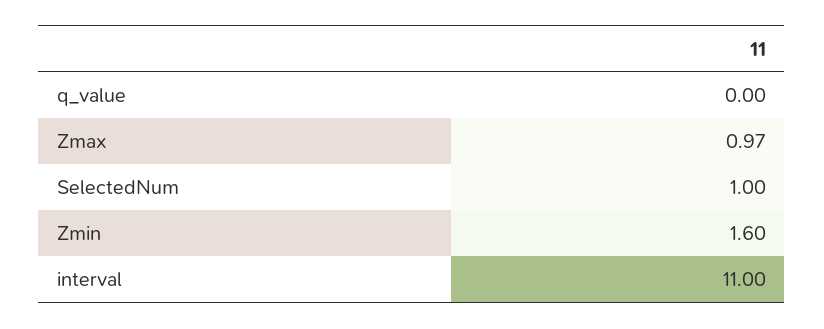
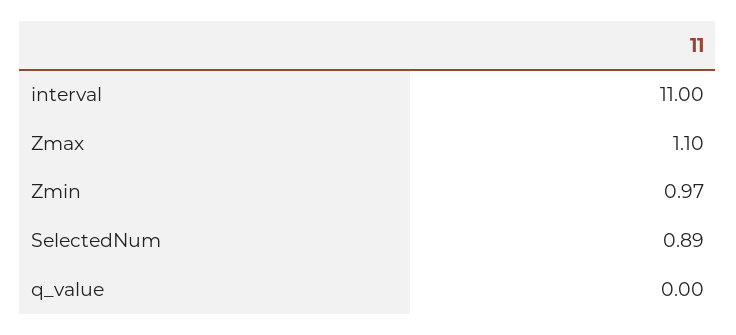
Zmax: 0.97 -> 1.1
SelectedNum: 1 -> 0.89
Zmin: 1.6 -> 0.97

